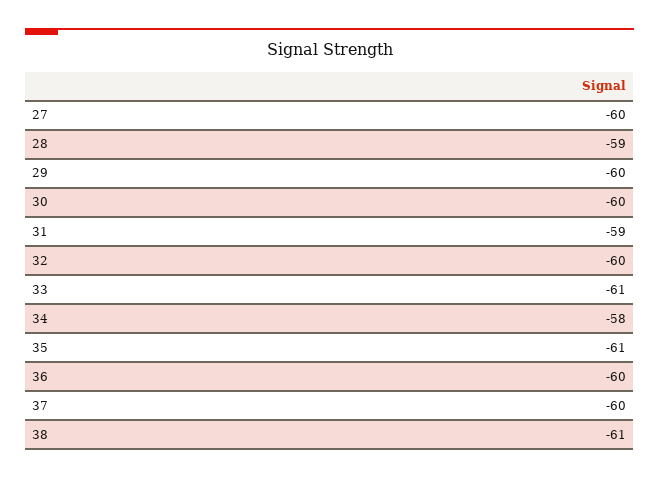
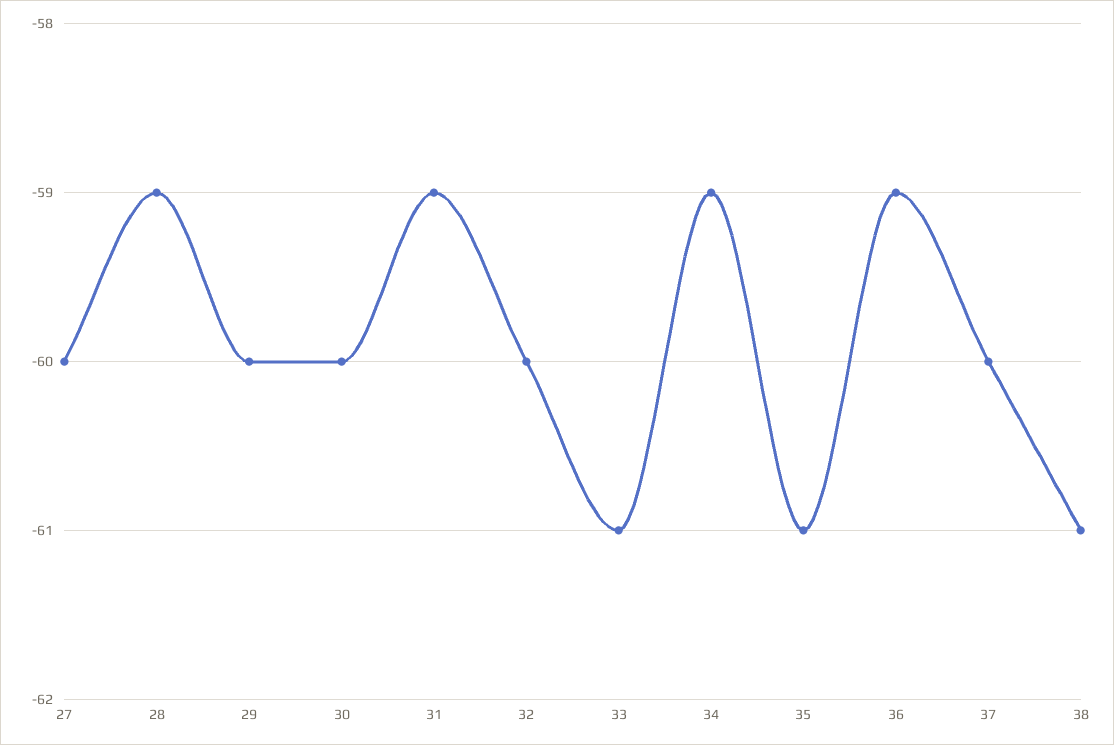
34: -58 -> -59
36: -60 -> -59

